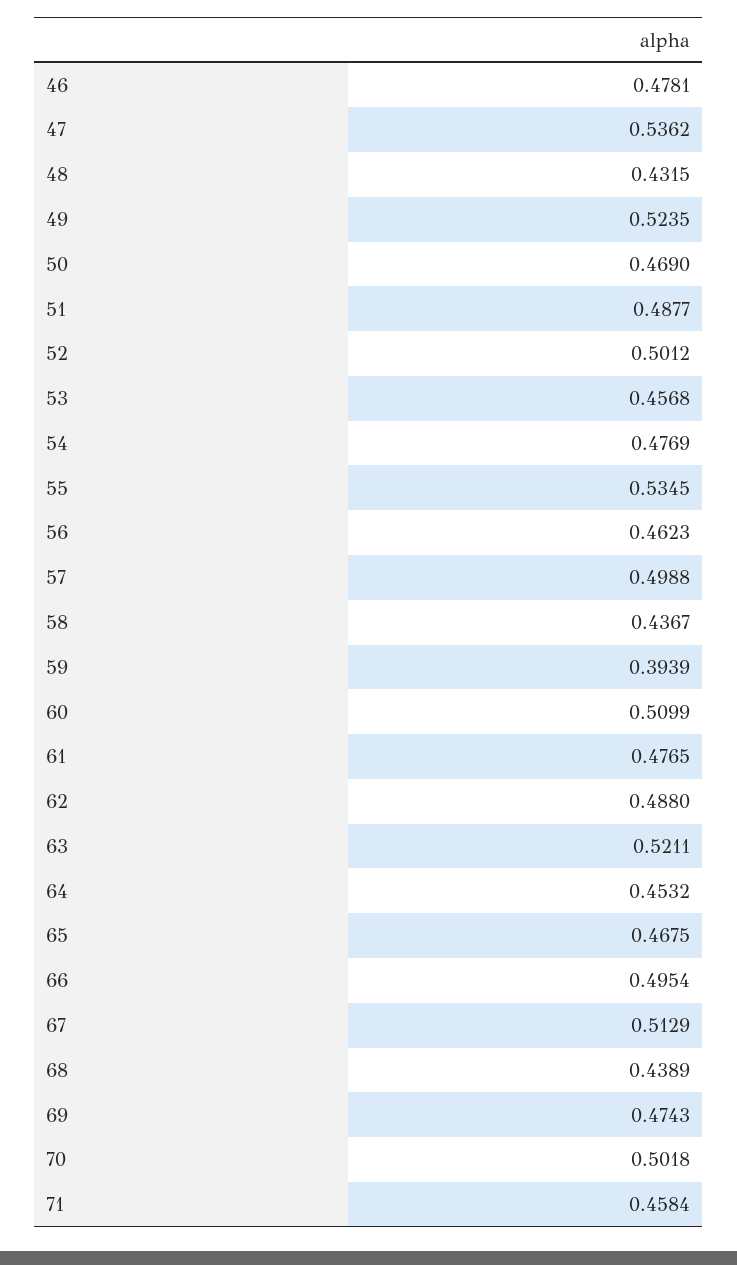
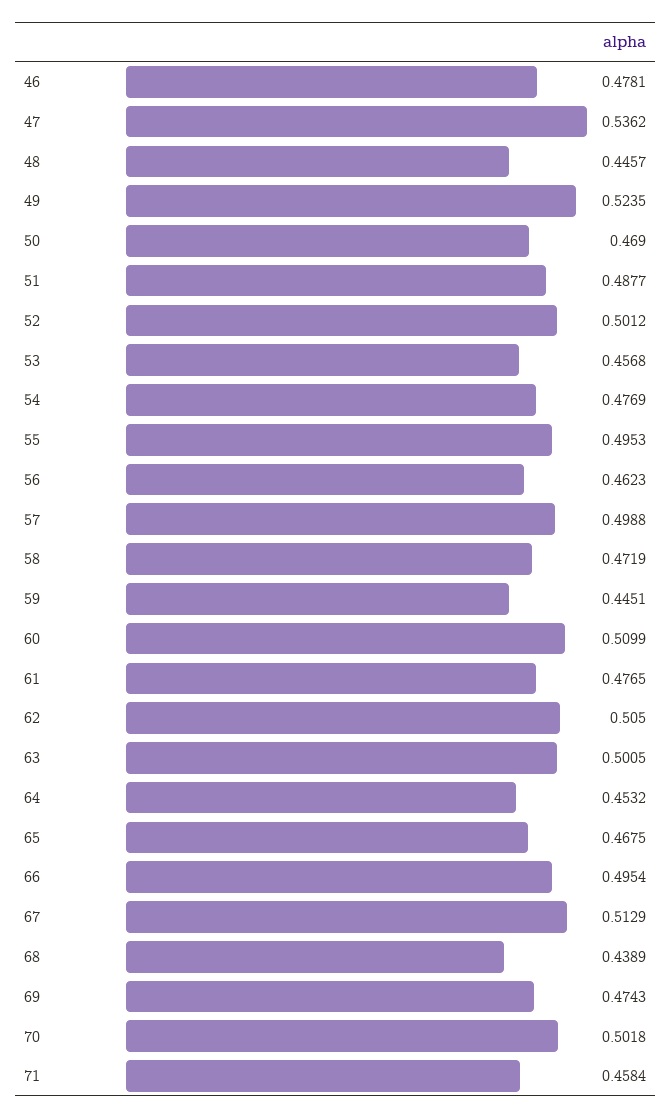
48: 0.4315 -> 0.4457
55: 0.5345 -> 0.4953
58: 0.4367 -> 0.4719
59: 0.3939 -> 0.4451
62: 0.488 -> 0.505
63: 0.5211 -> 0.5005

